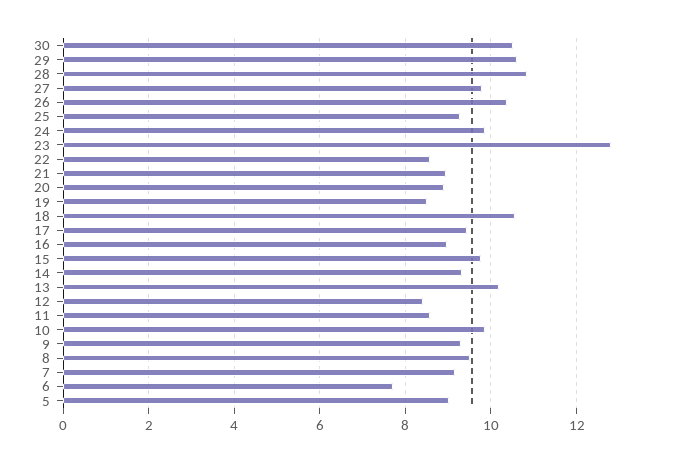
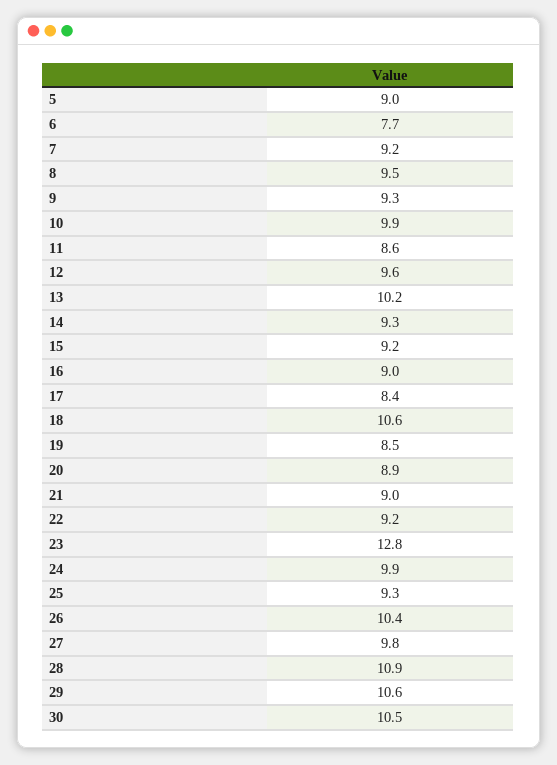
22: 8.6 -> 9.2
17: 9.4 -> 8.4
15: 9.8 -> 9.2
12: 8.4 -> 9.6

